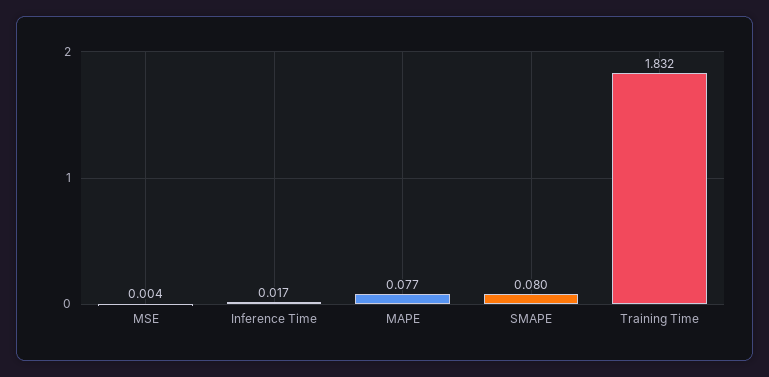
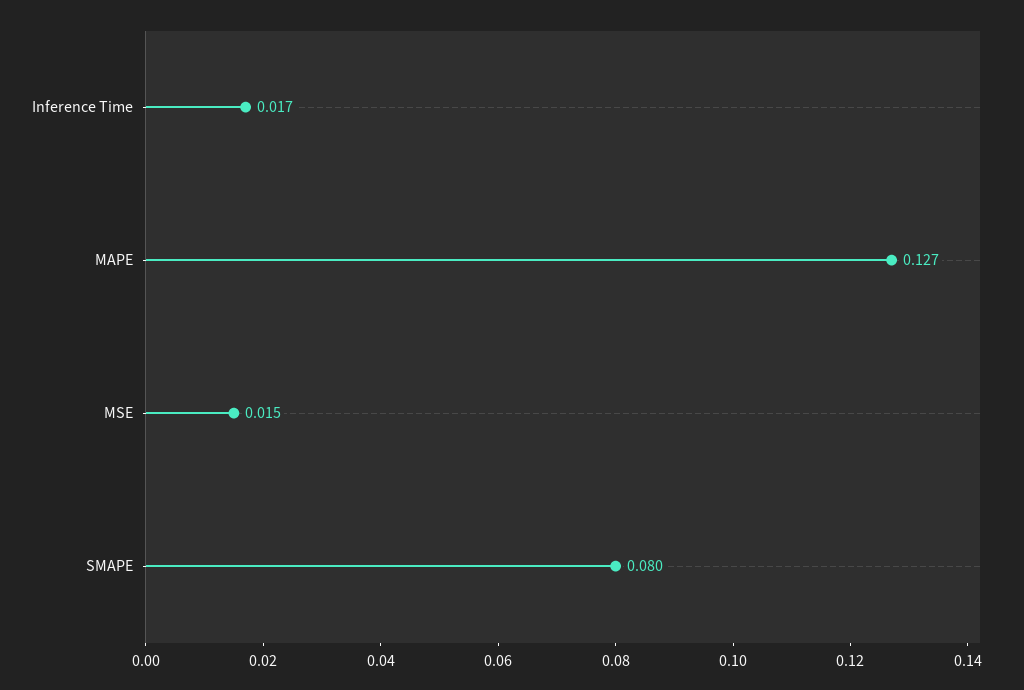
MSE: 0.004 -> 0.015
MAPE: 0.077 -> 0.127
Training Time: 1.832 -> none

